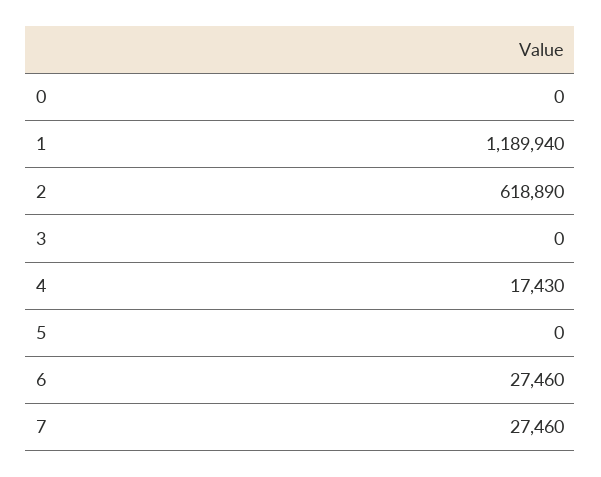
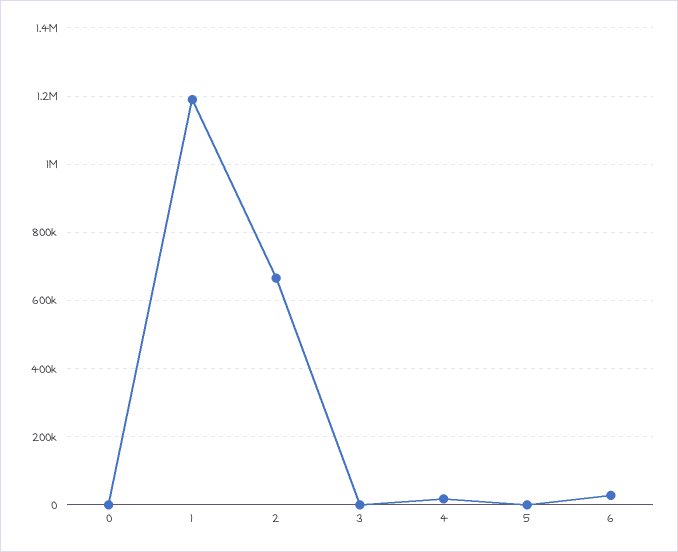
2: 618890 -> 660000
7: 27460 -> none

